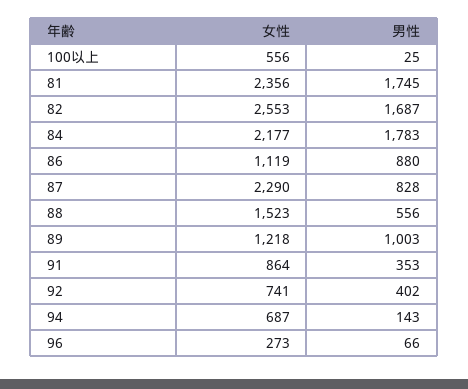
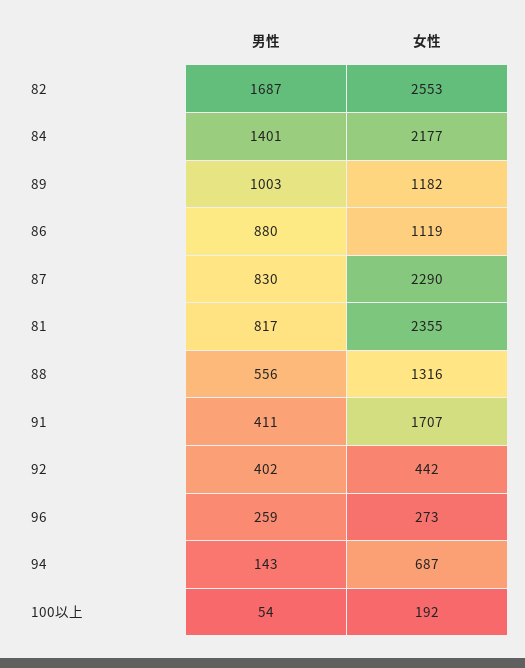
女性, 100以上: 556 -> 192
男性, 100以上: 25 -> 54
女性, 81: 2356 -> 2355
男性, 81: 1745 -> 817
男性, 84: 1783 -> 1401
男性, 87: 828 -> 830
女性, 88: 1523 -> 1316
女性, 89: 1218 -> 1182
女性, 91: 864 -> 1707
男性, 91: 353 -> 411
女性, 92: 741 -> 442
男性, 96: 66 -> 259

